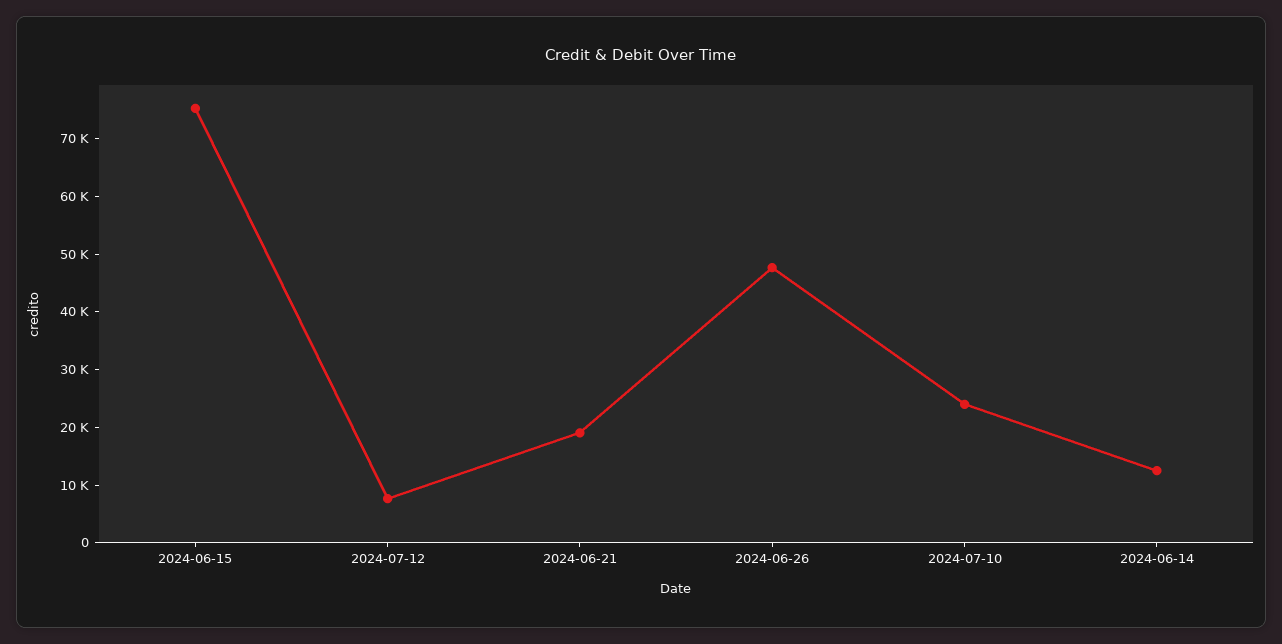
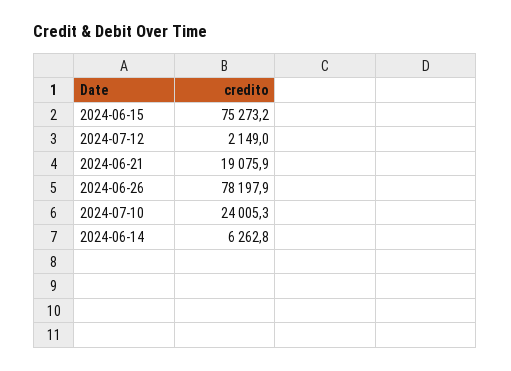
2024-07-12: 8000 -> 2149
2024-06-26: 48000 -> 78197.9
2024-06-14: 12000 -> 6262.8

